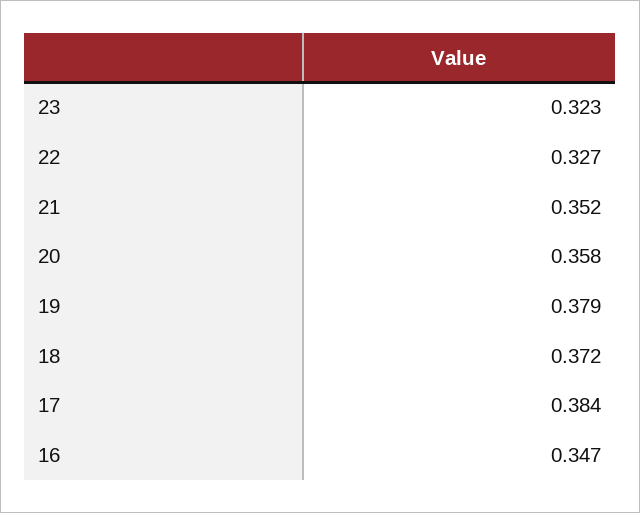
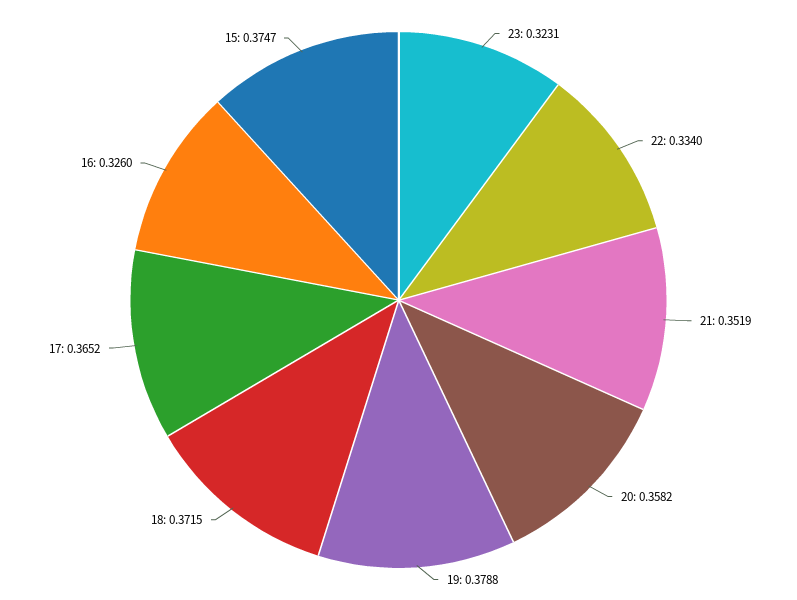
22: 0.327 -> 0.334
17: 0.384 -> 0.3652
16: 0.347 -> 0.326
15: none -> 0.3747

